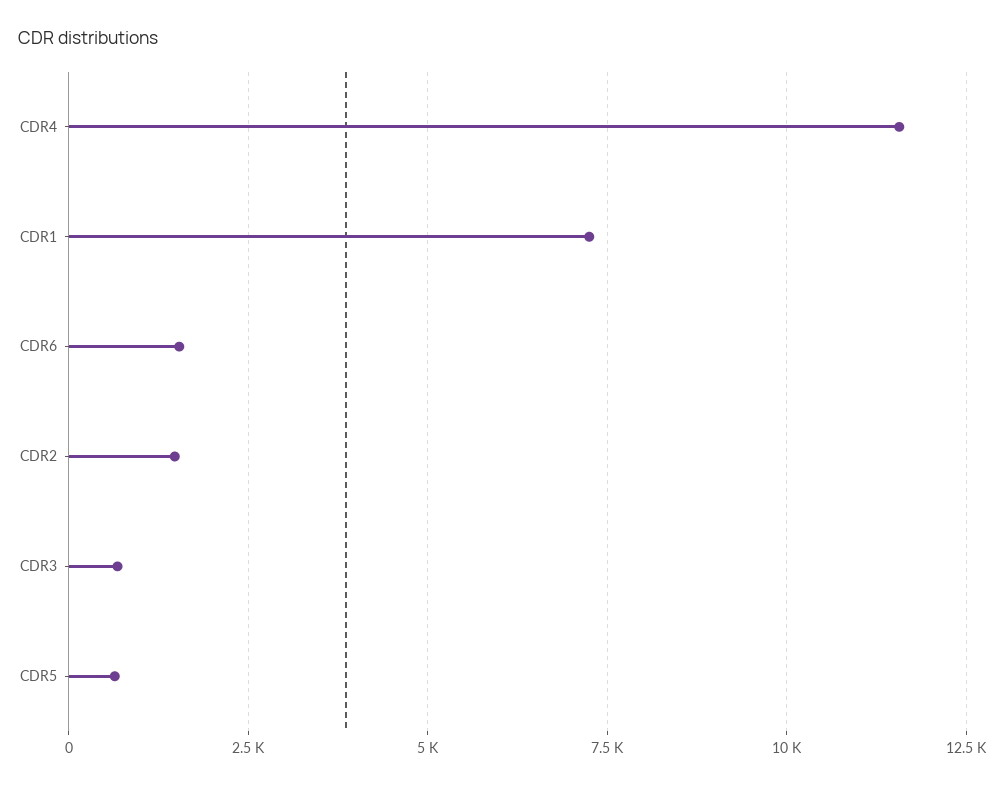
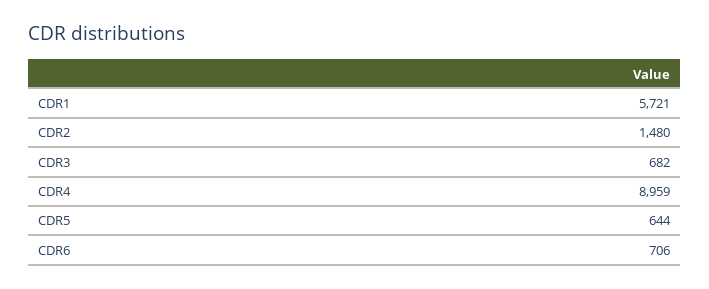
CDR4: 11500 -> 8959
CDR1: 7250 -> 5721
CDR6: 1500 -> 706

